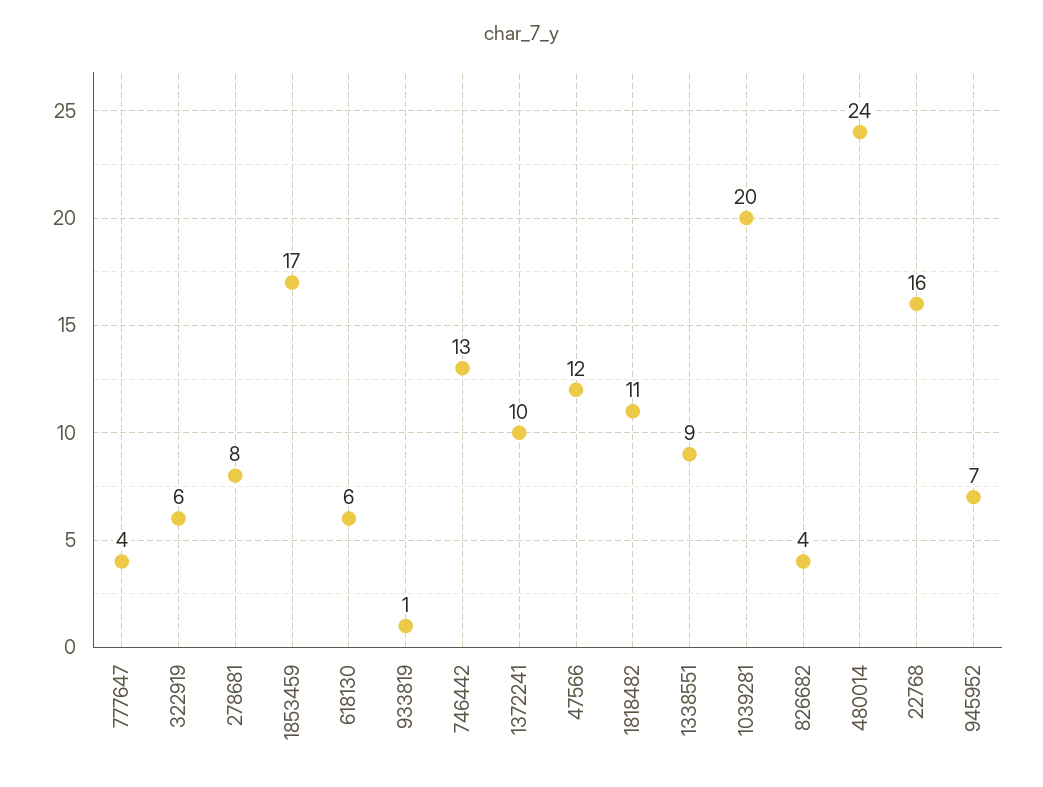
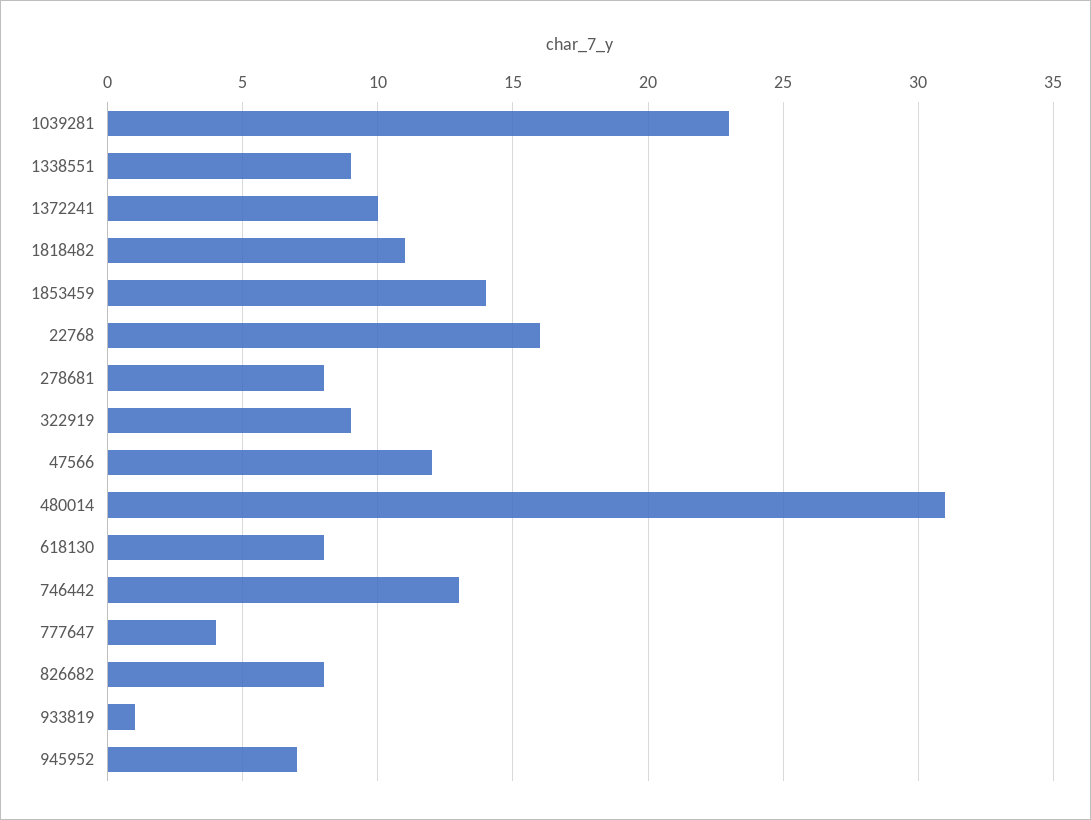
322919: 6 -> 9
1853459: 17 -> 14
618130: 6 -> 8
1039281: 20 -> 23
826682: 4 -> 8
480014: 24 -> 31

